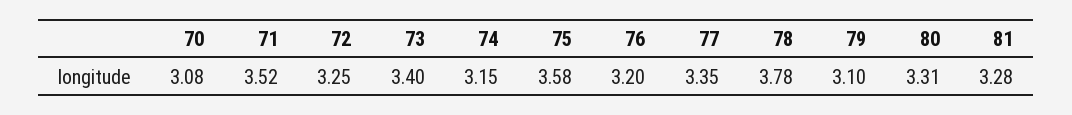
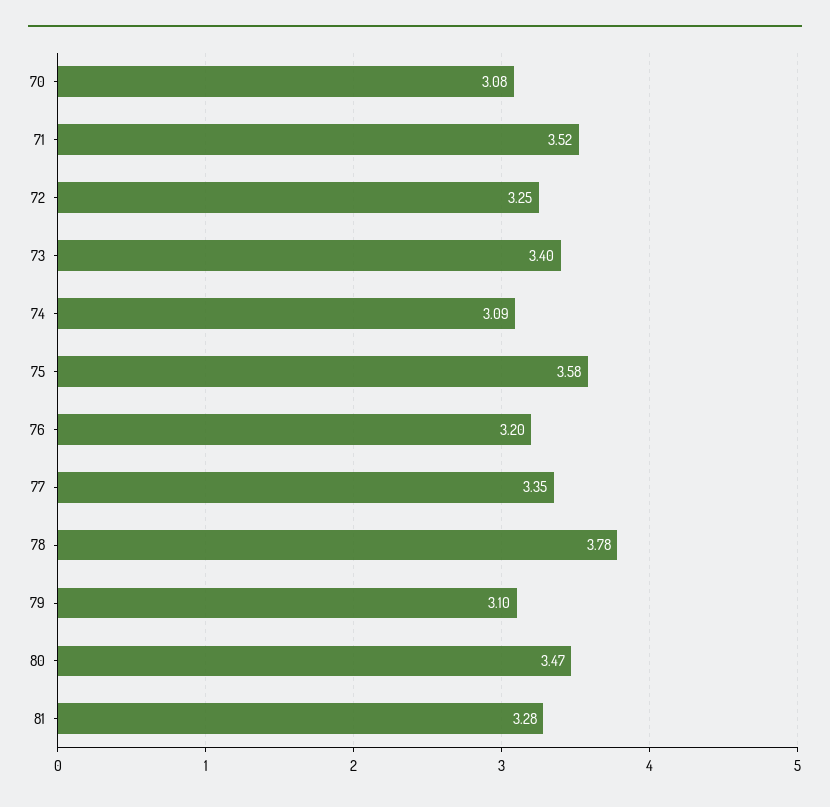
74: 3.15 -> 3.09
80: 3.31 -> 3.47

